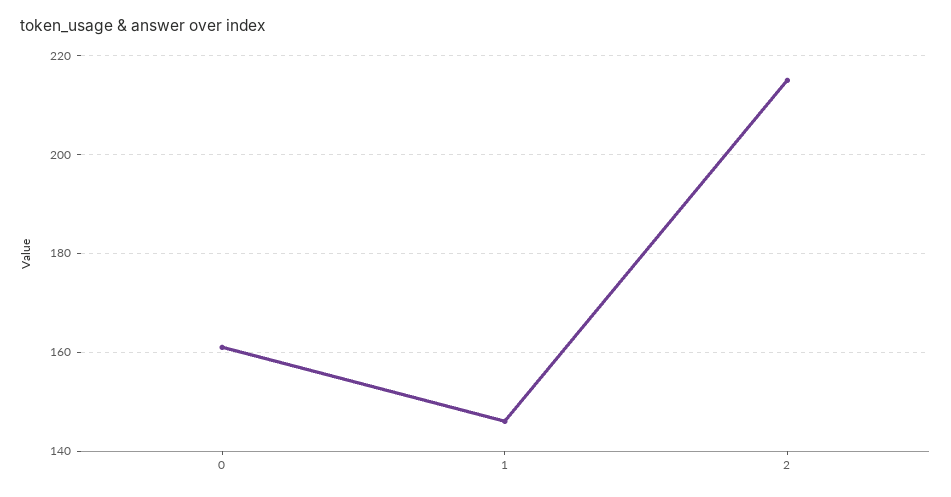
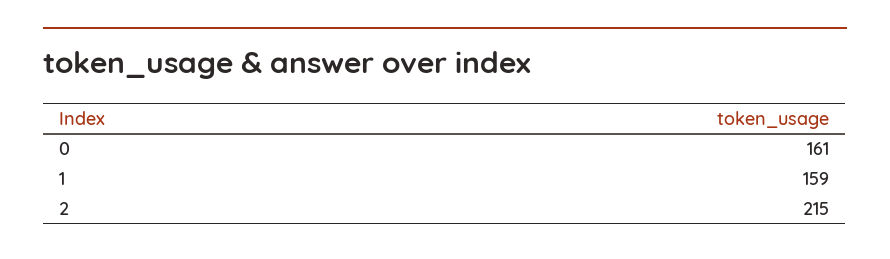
1: 145 -> 159

